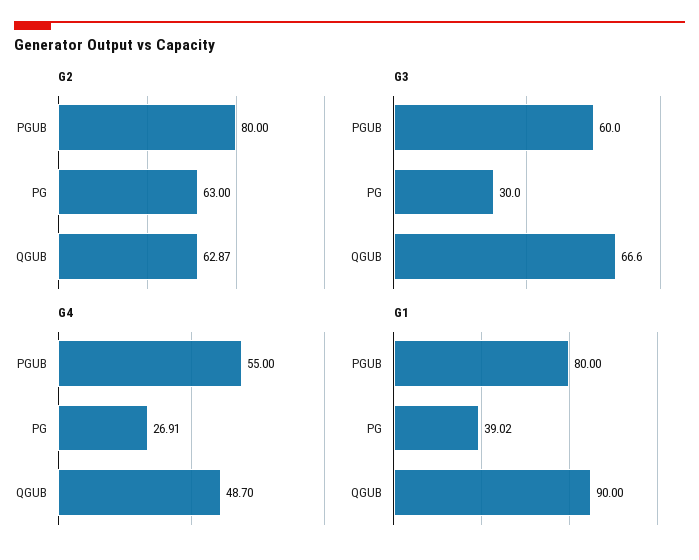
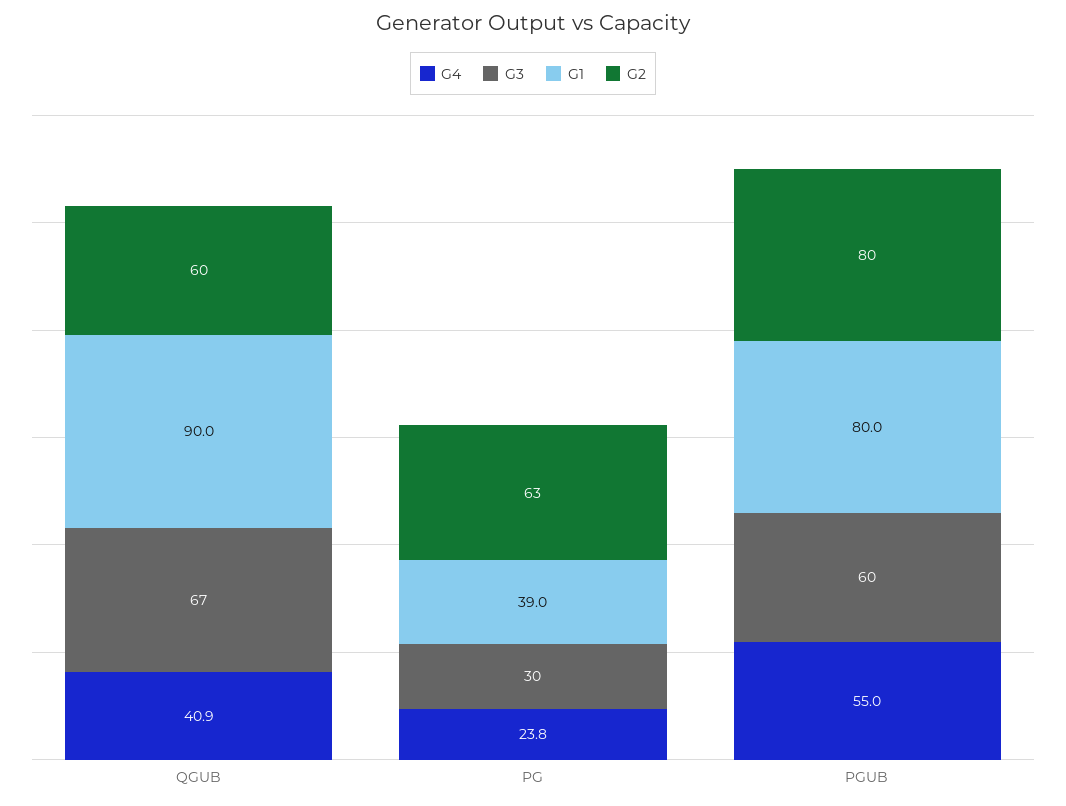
G2, QGUB: 62.87 -> 60
G4, PG: 26.91 -> 23.8
G4, QGUB: 48.7 -> 40.9

